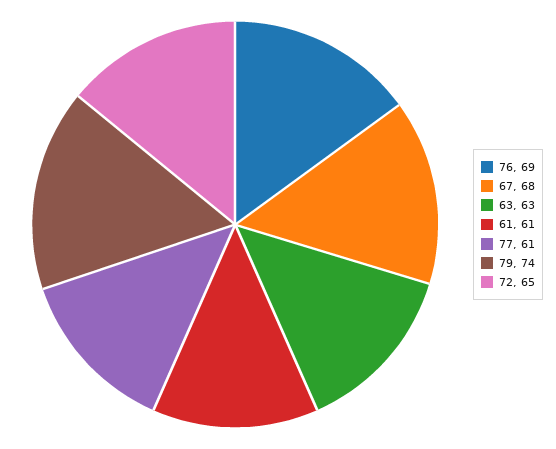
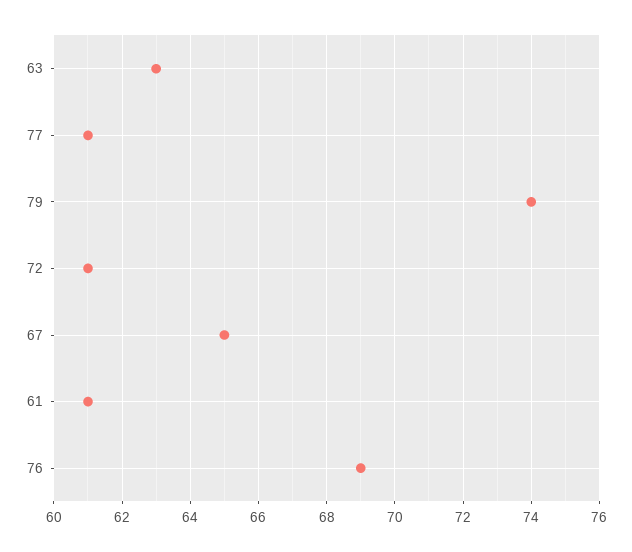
67: 68 -> 65
72: 65 -> 61

